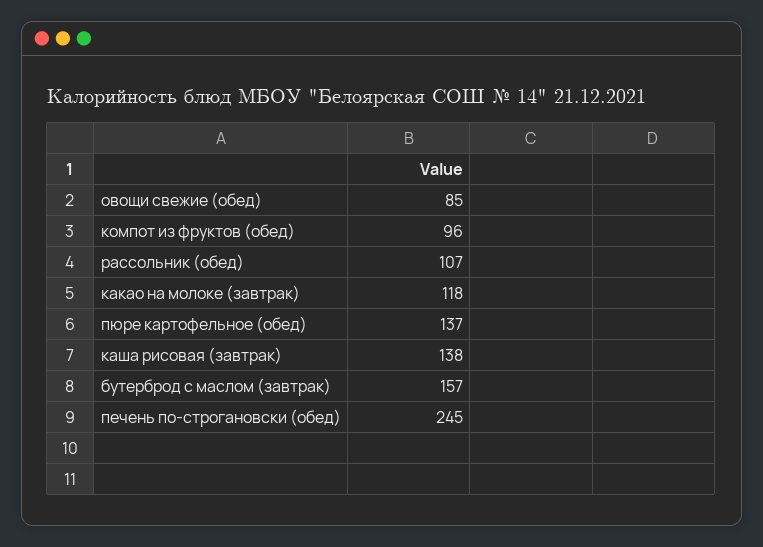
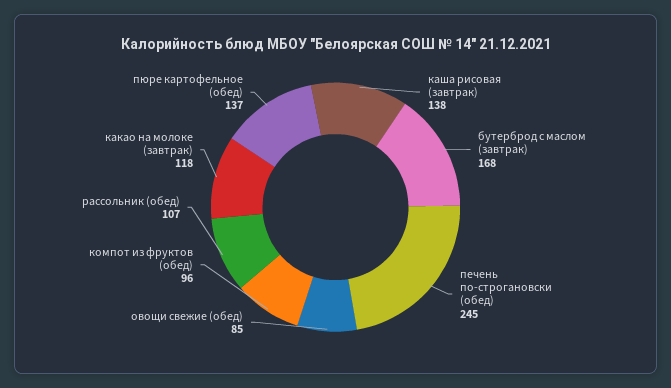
бутерброд с маслом (завтрак): 157 -> 168

